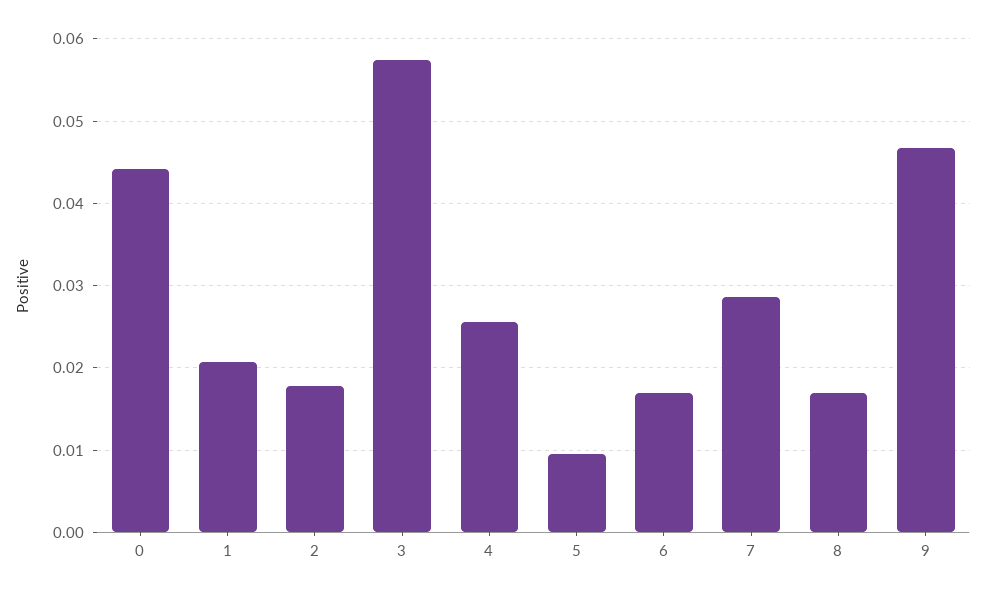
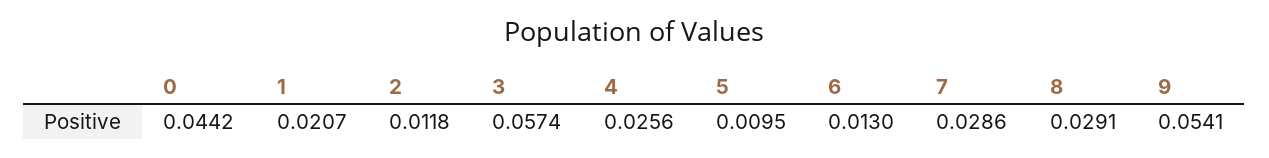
2: 0.018 -> 0.0118
6: 0.017 -> 0.013
8: 0.017 -> 0.0291
9: 0.047 -> 0.0541

